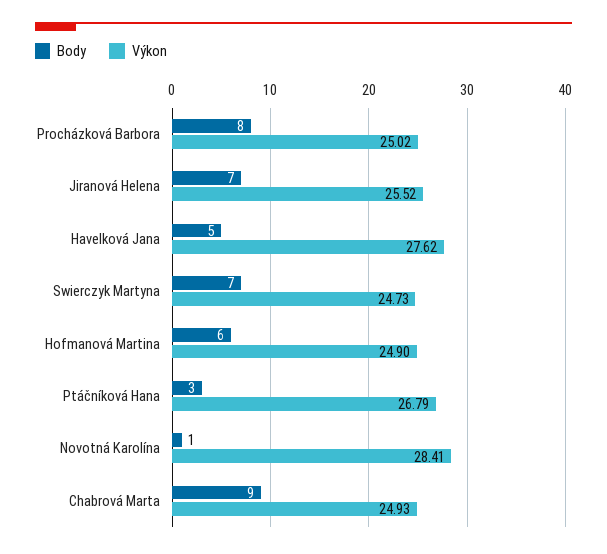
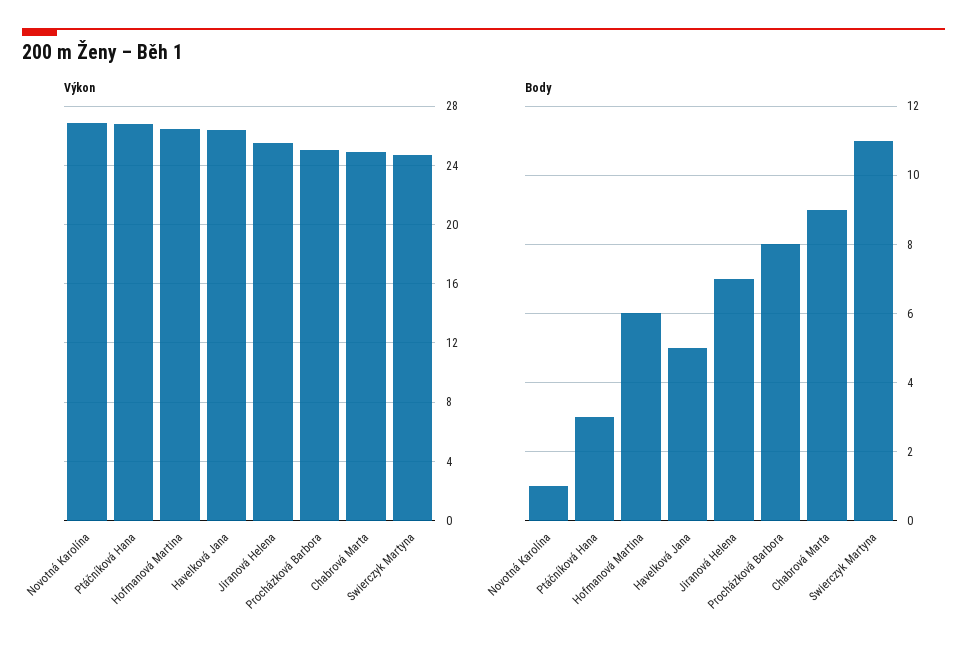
Výkon, Havelková Jana: 27.62 -> 26.5
Body, Swierczyk Martyna: 7 -> 11
Výkon, Hofmanová Martina: 24.9 -> 26.5
Výkon, Novotná Karolína: 28.41 -> 27

